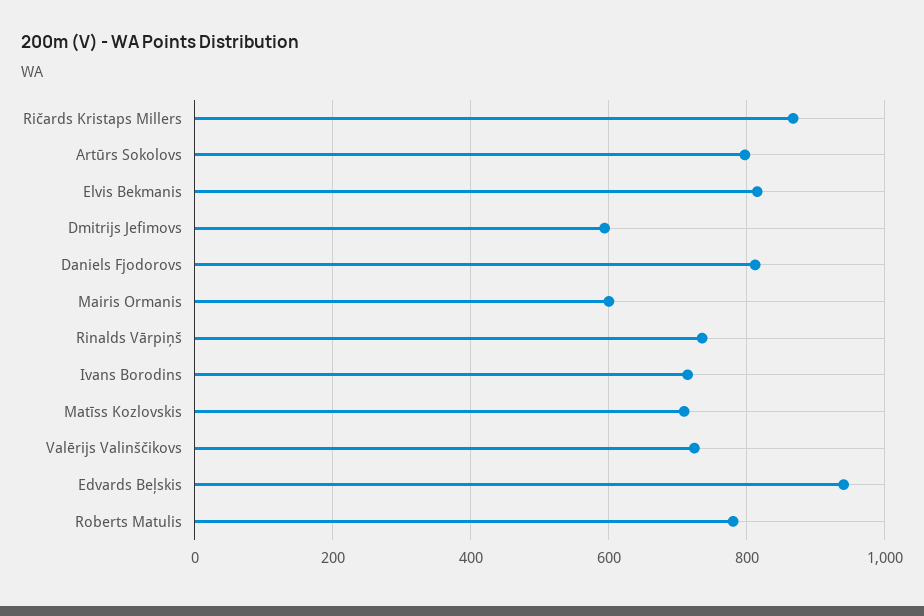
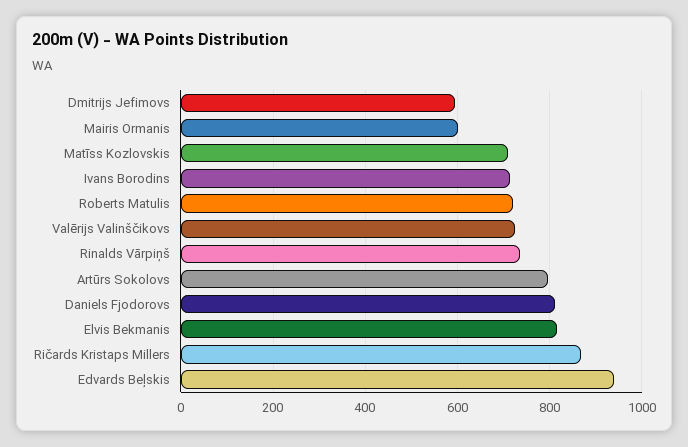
Roberts Matulis: 780 -> 720

